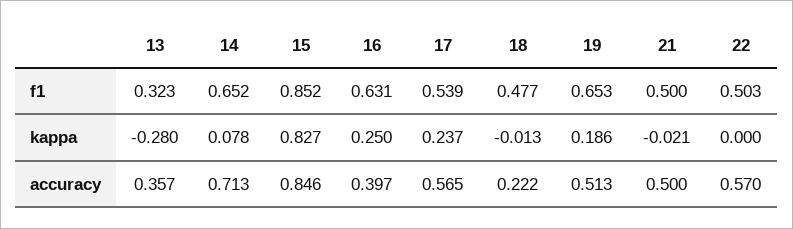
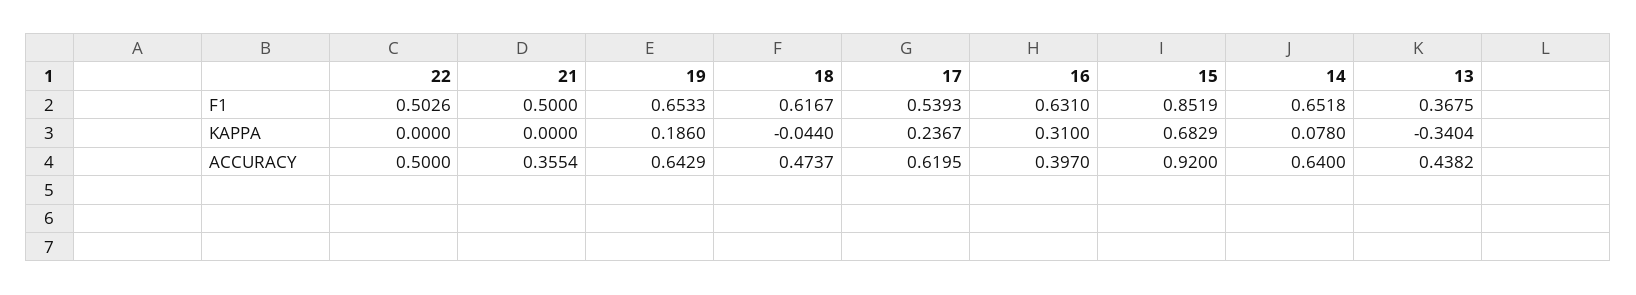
13, f1: 0.323 -> 0.3675
18, f1: 0.477 -> 0.6167
13, kappa: -0.28 -> -0.3404
15, kappa: 0.827 -> 0.6829
16, kappa: 0.25 -> 0.31
18, kappa: -0.013 -> -0.044
21, kappa: -0.021 -> 0
13, accuracy: 0.357 -> 0.4382
14, accuracy: 0.713 -> 0.64
15, accuracy: 0.846 -> 0.92
17, accuracy: 0.565 -> 0.6195
18, accuracy: 0.222 -> 0.4737
19, accuracy: 0.513 -> 0.6429
21, accuracy: 0.5 -> 0.3554
22, accuracy: 0.57 -> 0.5

